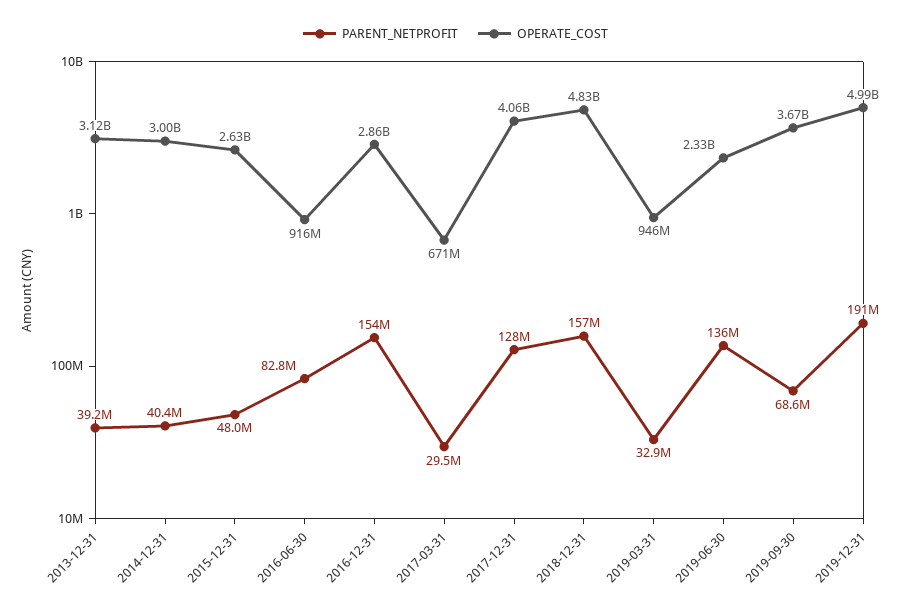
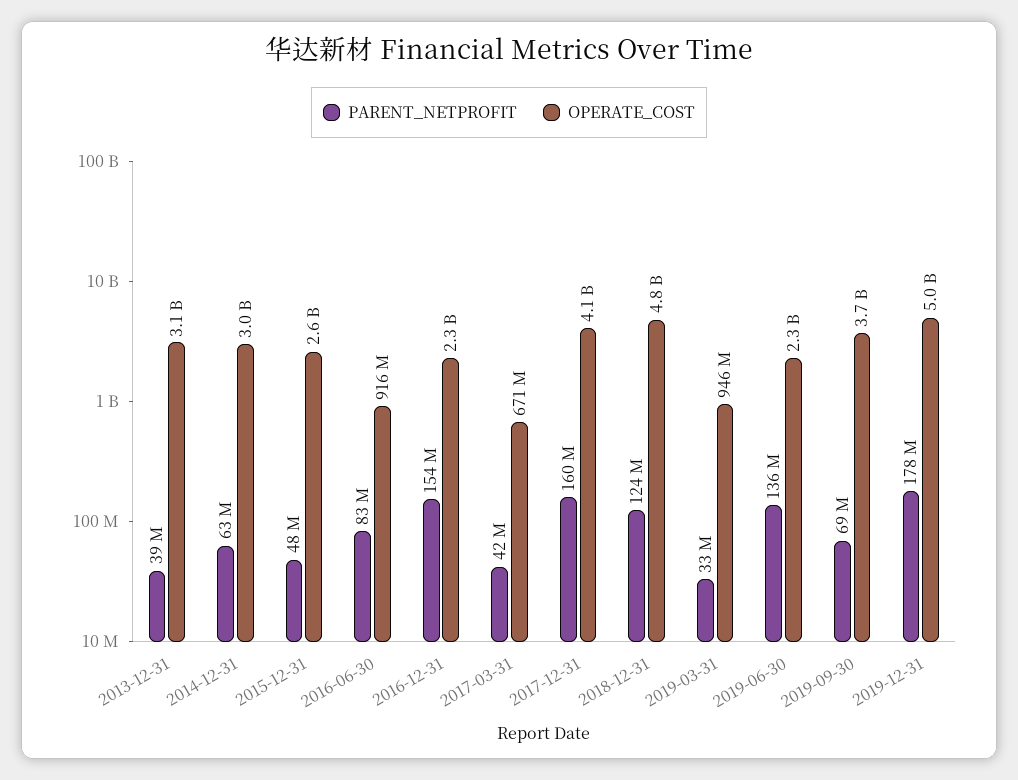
PARENT_NETPROFIT, 2014-12-31: 40400000 -> 63000000
OPERATE_COST, 2016-12-31: 2860000000 -> 2300000000
PARENT_NETPROFIT, 2017-03-31: 29500000 -> 42000000
PARENT_NETPROFIT, 2017-12-31: 128000000 -> 160000000
PARENT_NETPROFIT, 2018-12-31: 157000000 -> 124000000
PARENT_NETPROFIT, 2019-12-31: 191000000 -> 178000000

